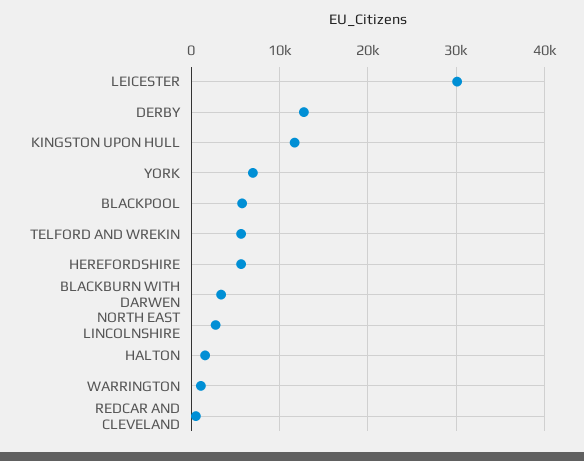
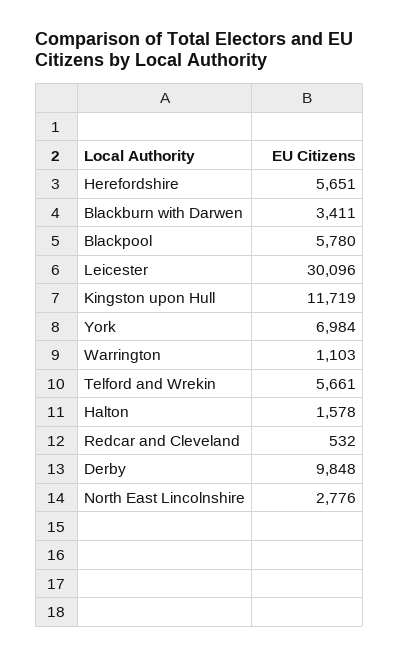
DERBY: 13000 -> 9848

